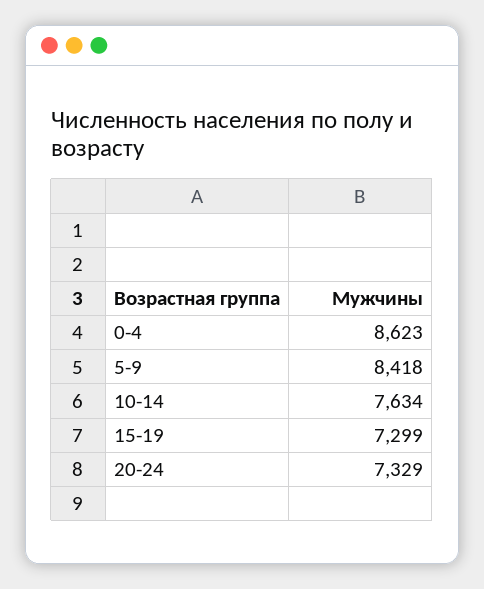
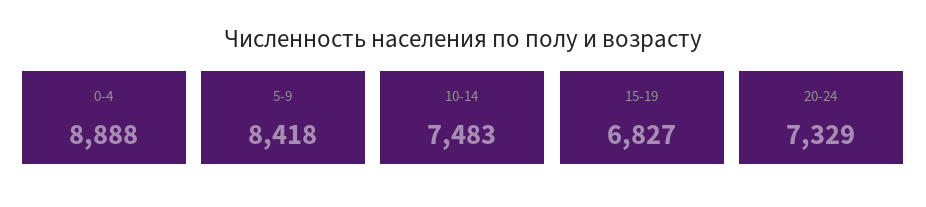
0-4: 8623 -> 8888
10-14: 7634 -> 7483
15-19: 7299 -> 6827

